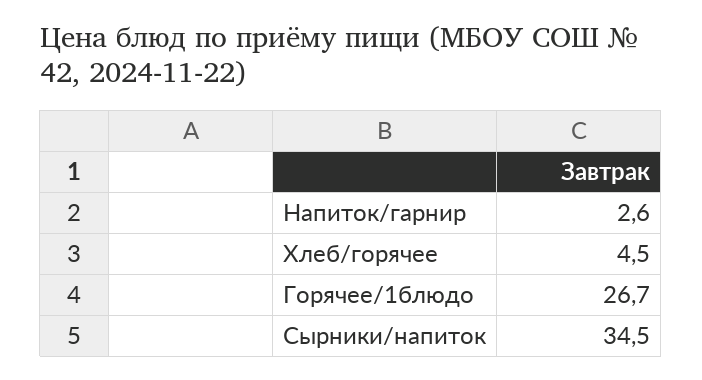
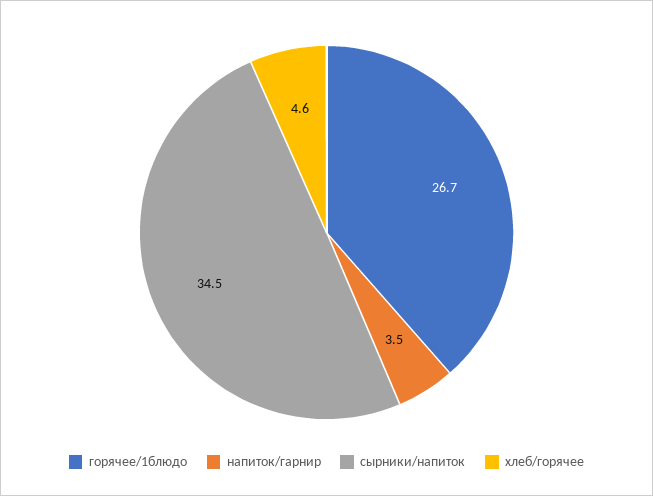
Напиток/гарнир: 2.6 -> 3.5
Хлеб/горячее: 4.5 -> 4.6

